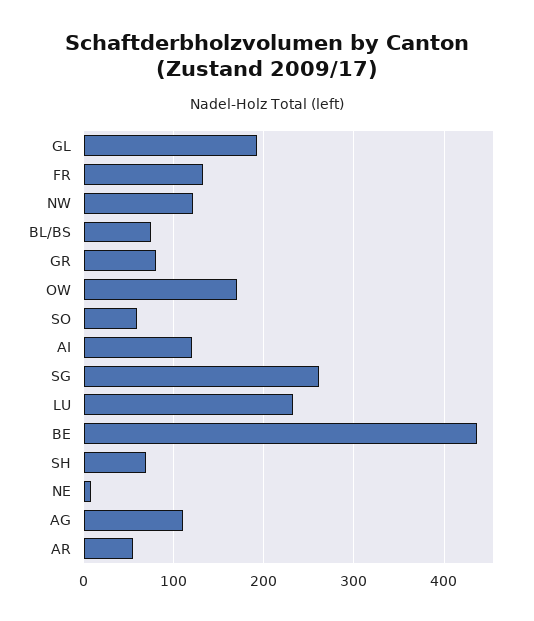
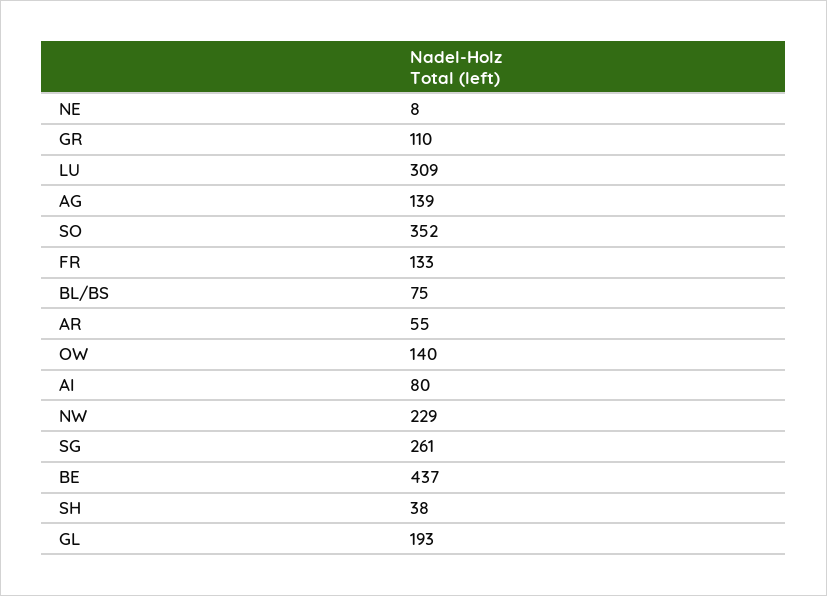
NW: 120 -> 229
GR: 80 -> 110
OW: 170 -> 140
SO: 60 -> 352
AI: 120 -> 80
LU: 230 -> 309
SH: 70 -> 38
AG: 110 -> 139

